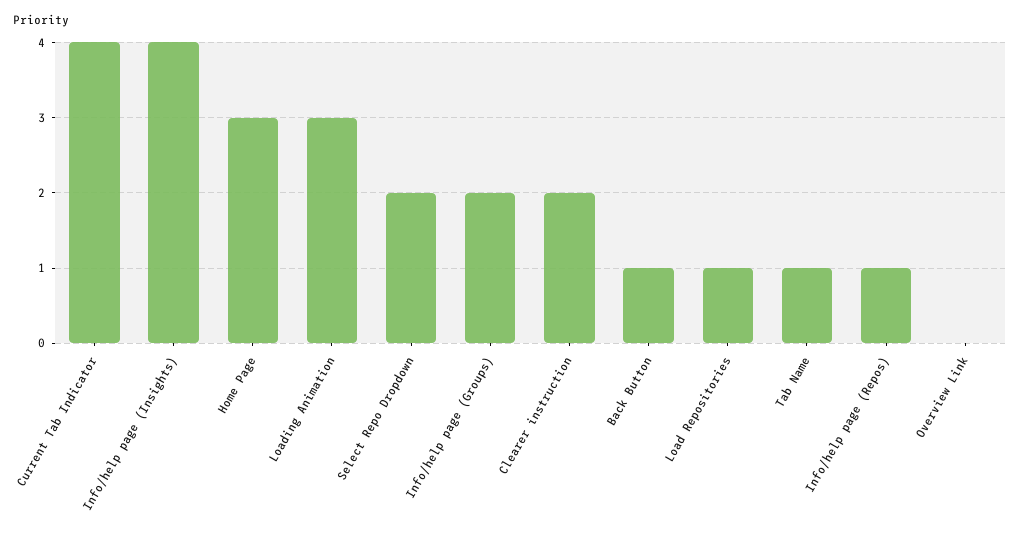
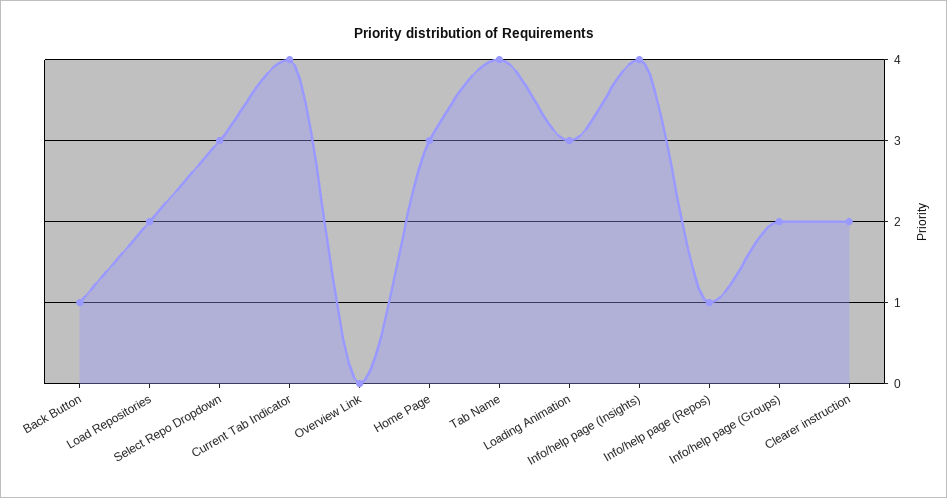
Select Repo Dropdown: 2 -> 3
Load Repositories: 1 -> 2
Tab Name: 1 -> 4

